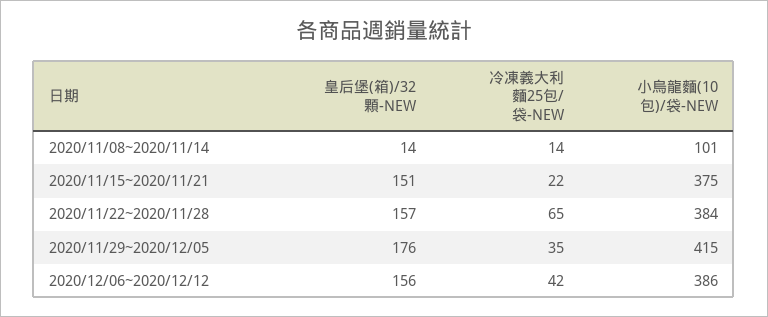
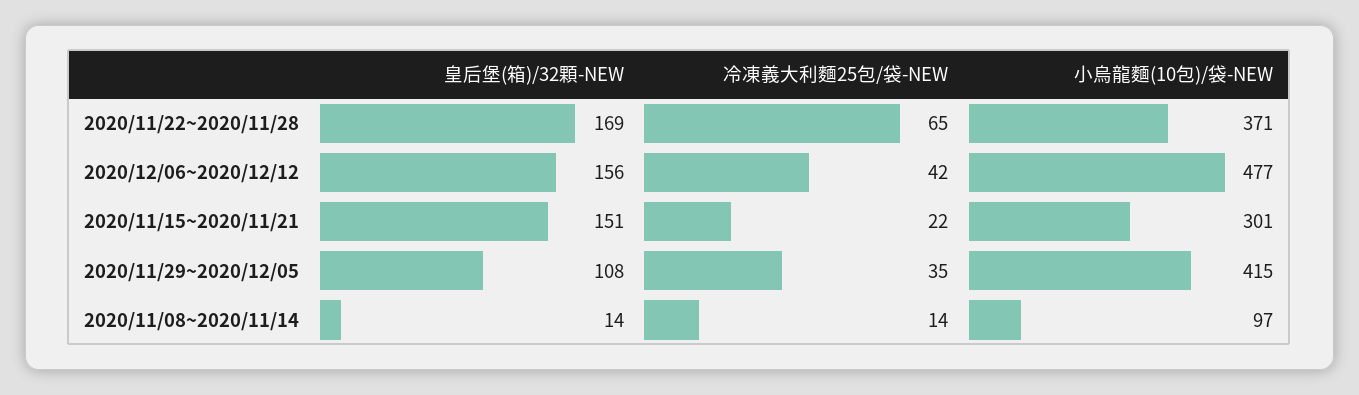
小烏龍麵(10包)/袋-NEW, 2020/11/08~2020/11/14: 101 -> 97
小烏龍麵(10包)/袋-NEW, 2020/11/15~2020/11/21: 375 -> 301
皇后堡(箱)/32顆-NEW, 2020/11/22~2020/11/28: 157 -> 169
小烏龍麵(10包)/袋-NEW, 2020/11/22~2020/11/28: 384 -> 371
皇后堡(箱)/32顆-NEW, 2020/11/29~2020/12/05: 176 -> 108
小烏龍麵(10包)/袋-NEW, 2020/12/06~2020/12/12: 386 -> 477

